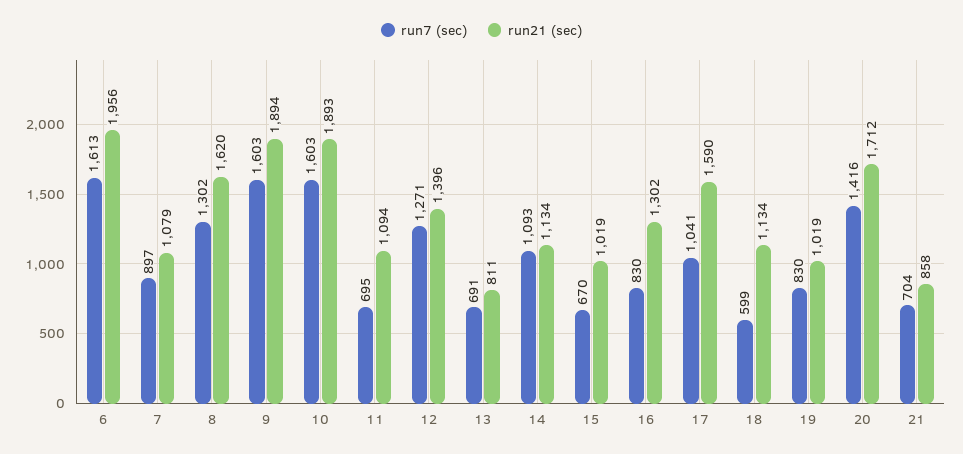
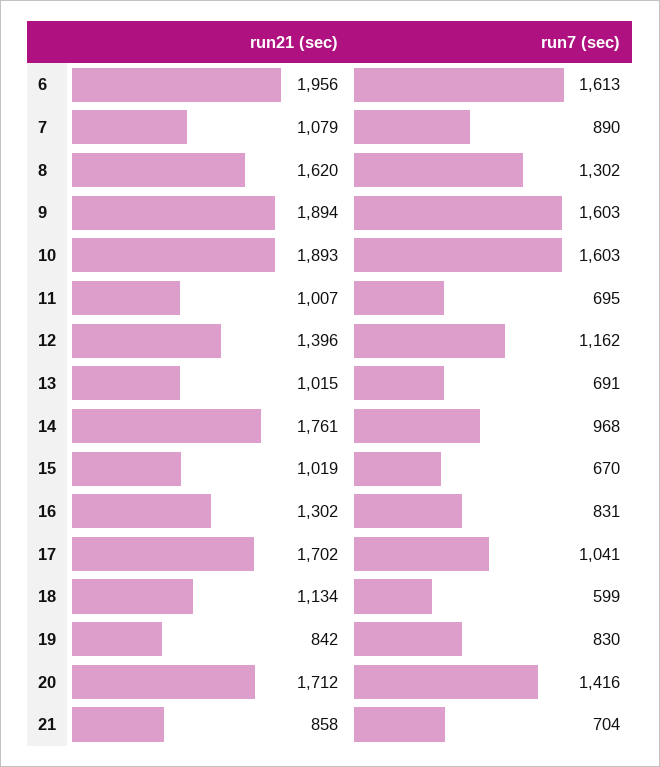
run7 (sec), 7: 897 -> 890
run21 (sec), 11: 1094 -> 1007
run7 (sec), 12: 1271 -> 1162
run21 (sec), 13: 811 -> 1015
run7 (sec), 14: 1093 -> 968
run21 (sec), 14: 1134 -> 1761
run7 (sec), 16: 830 -> 831
run21 (sec), 17: 1590 -> 1702
run21 (sec), 19: 1019 -> 842

